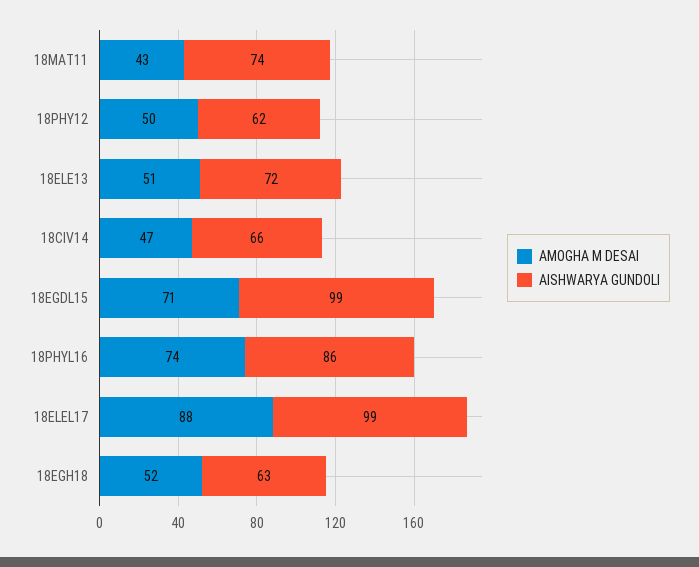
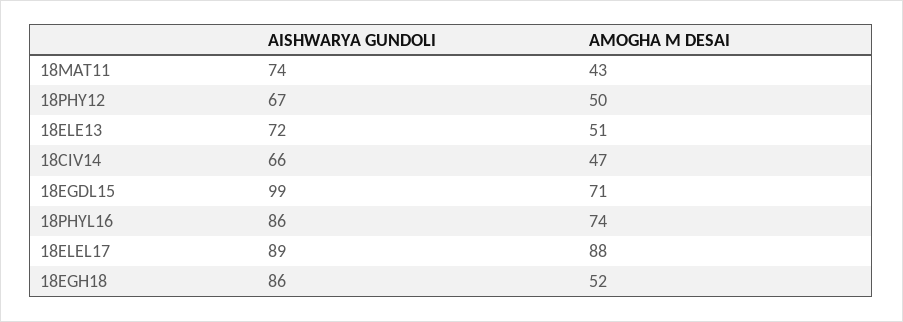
AISHWARYA GUNDOLI, 18PHY12: 62 -> 67
AISHWARYA GUNDOLI, 18ELEL17: 99 -> 89
AISHWARYA GUNDOLI, 18EGH18: 63 -> 86

